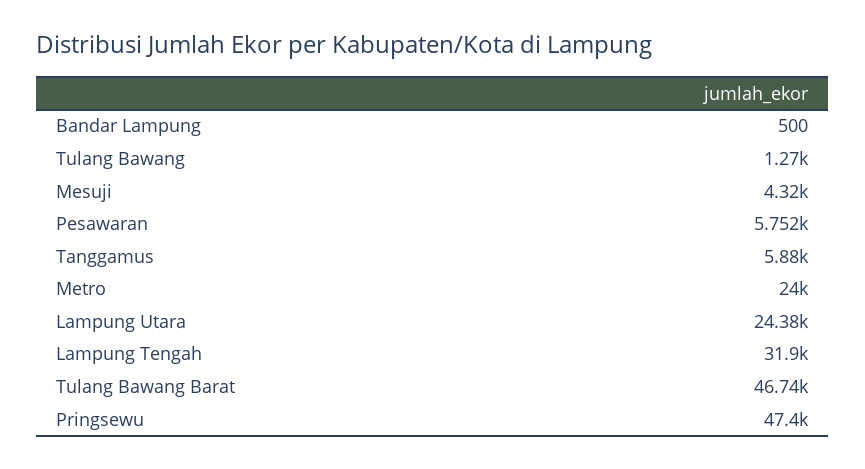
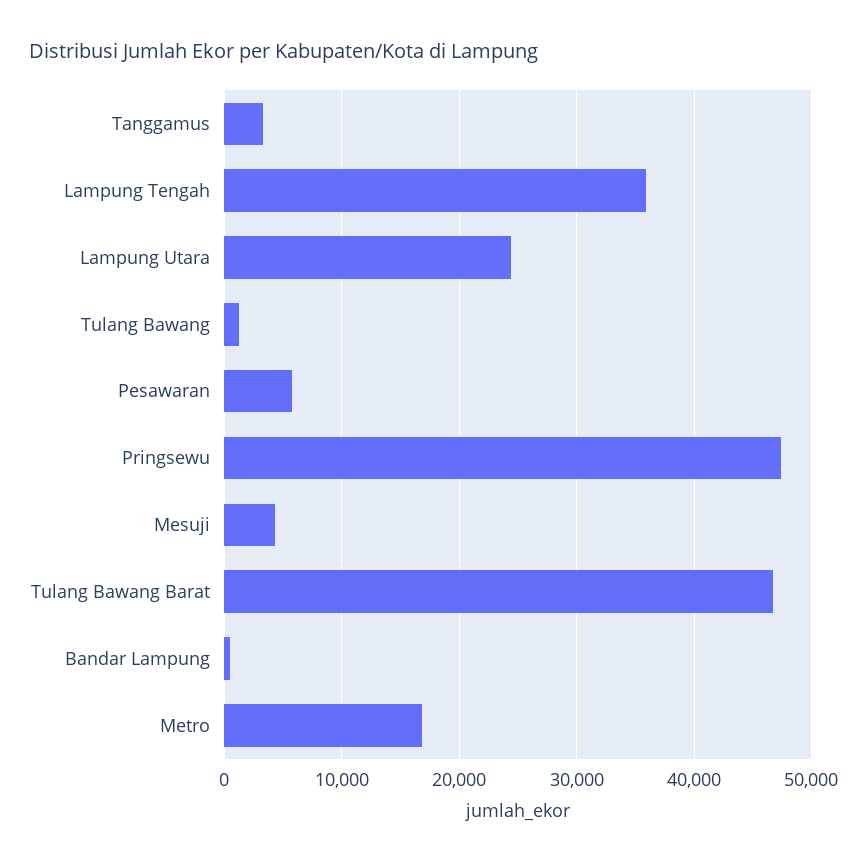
Tanggamus: 5880 -> 3000
Metro: 24000 -> 17000
Lampung Tengah: 31900 -> 36000

